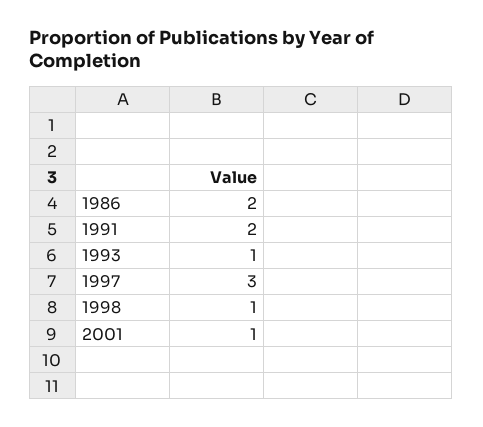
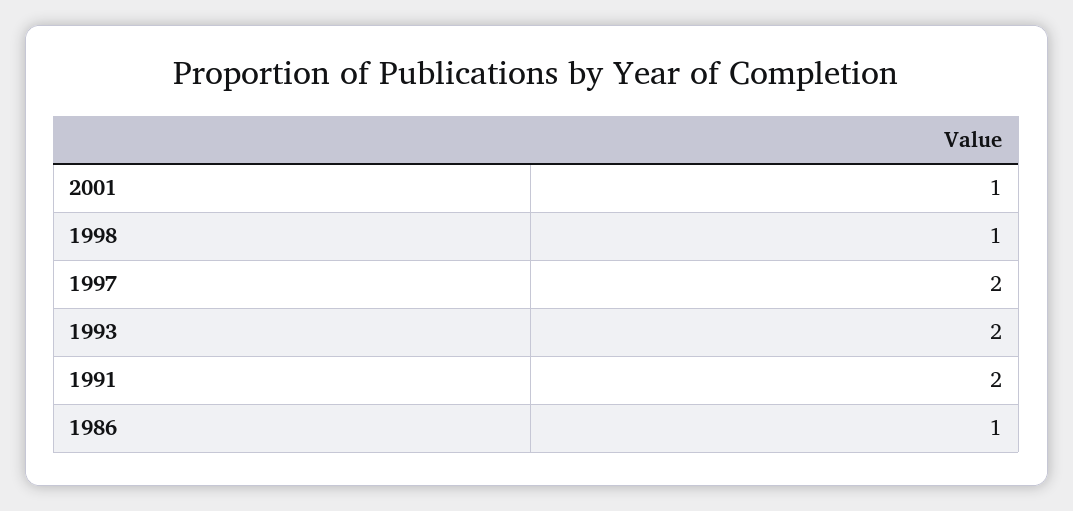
1986: 2 -> 1
1993: 1 -> 2
1997: 3 -> 2

